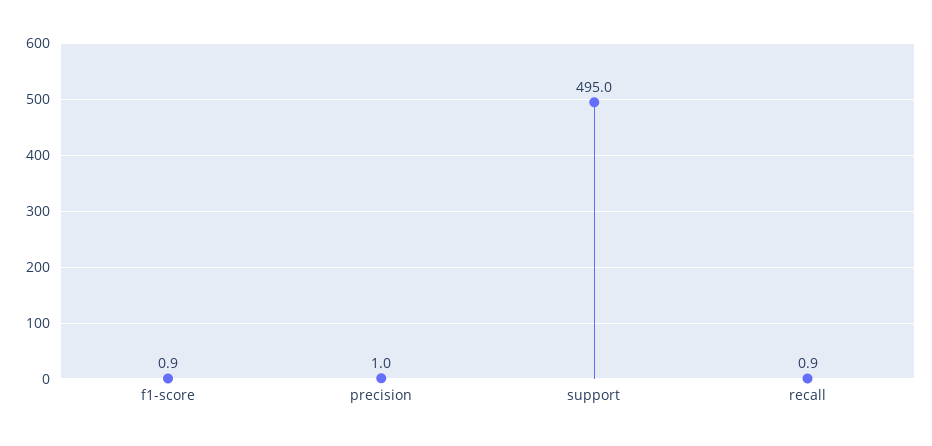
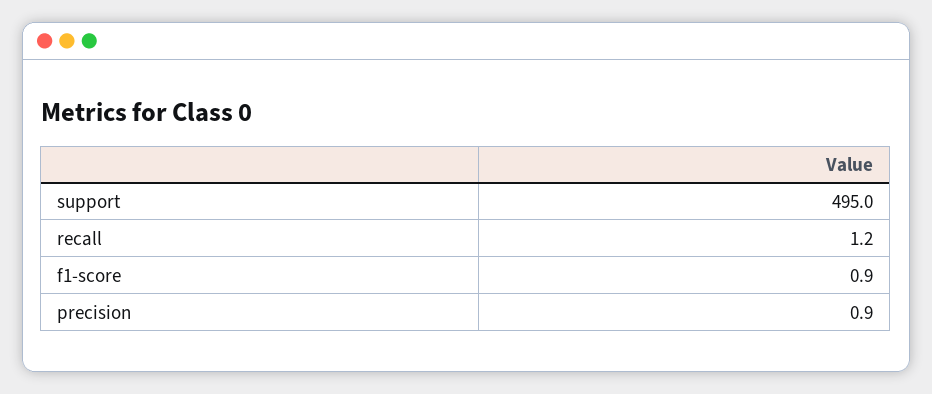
precision: 1 -> 0.9
recall: 0.9 -> 1.2

